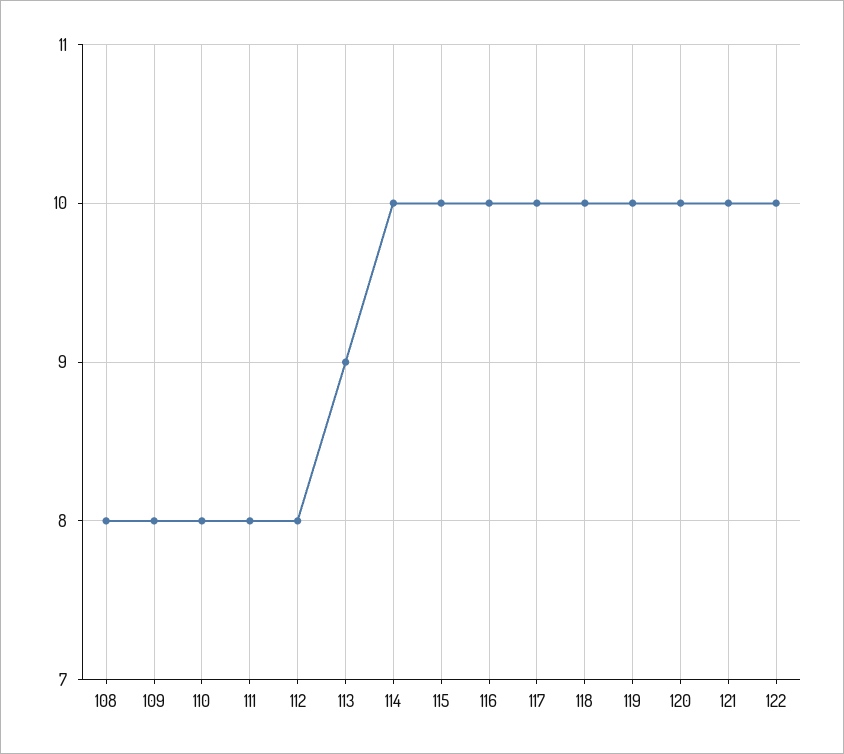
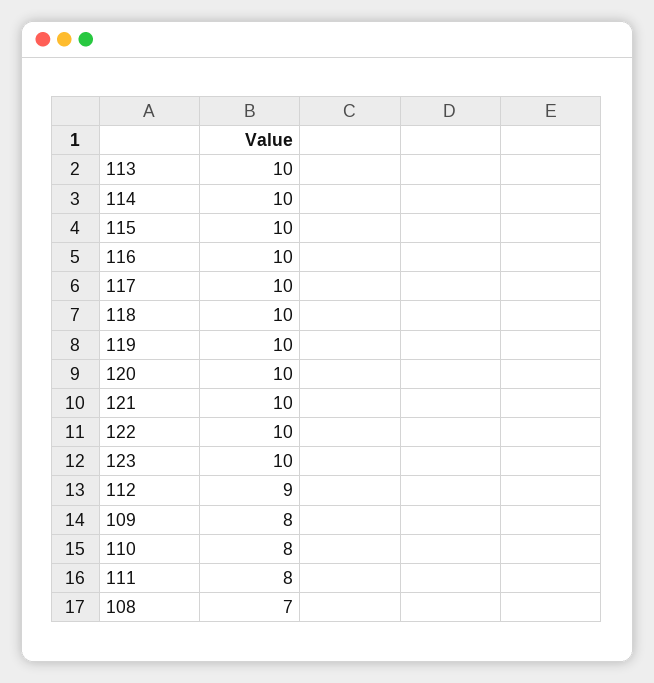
108: 8 -> 7
112: 8 -> 9
113: 9 -> 10
123: none -> 10

